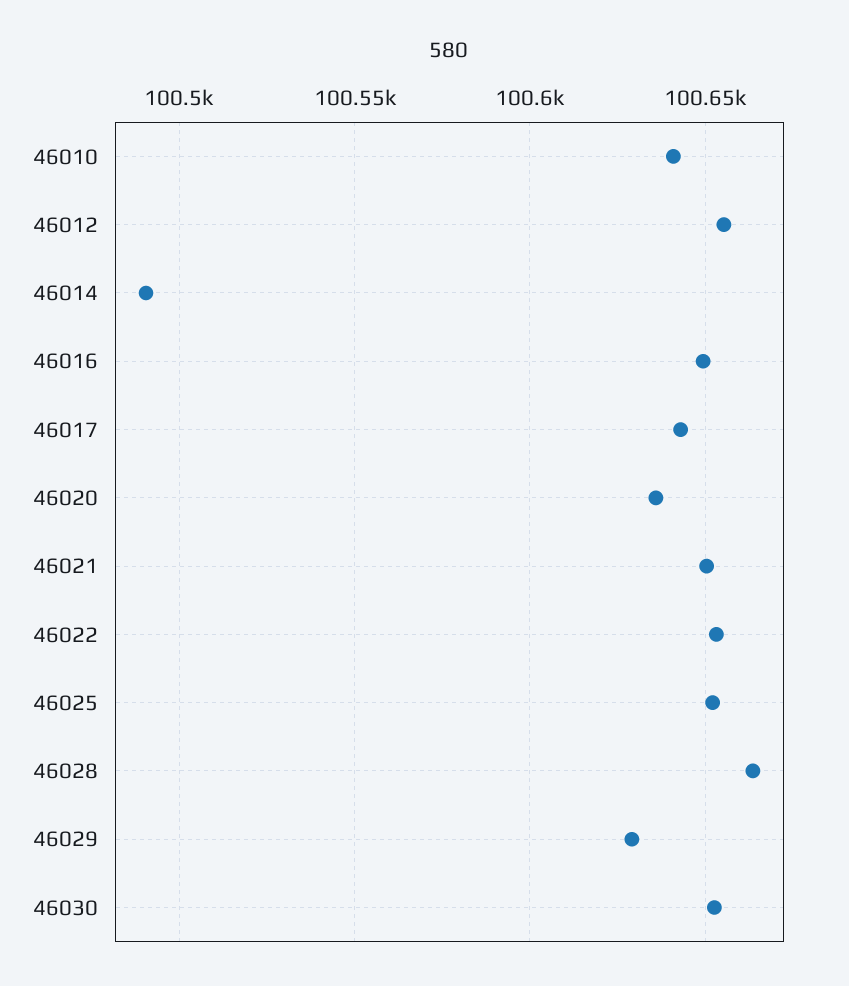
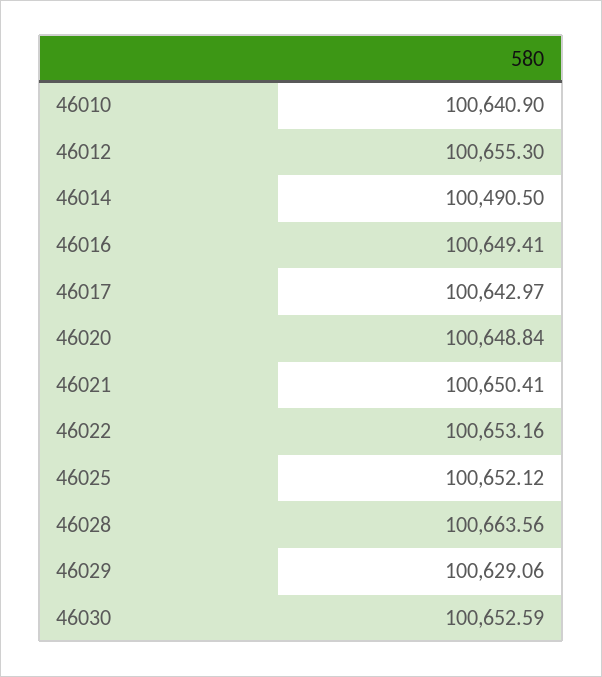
46020: 100635 -> 100648.84

